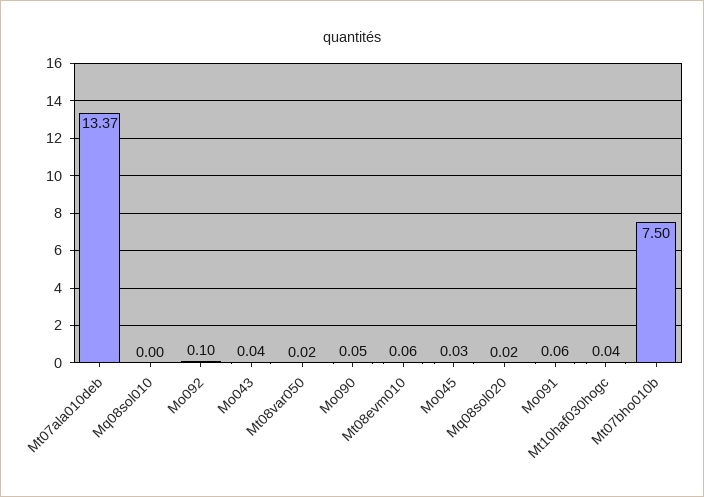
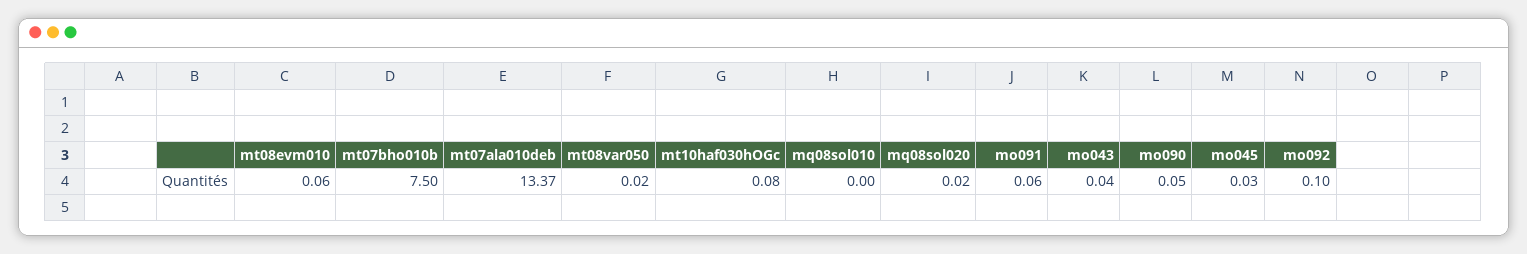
Mt10haf030hogc: 0.04 -> 0.08

